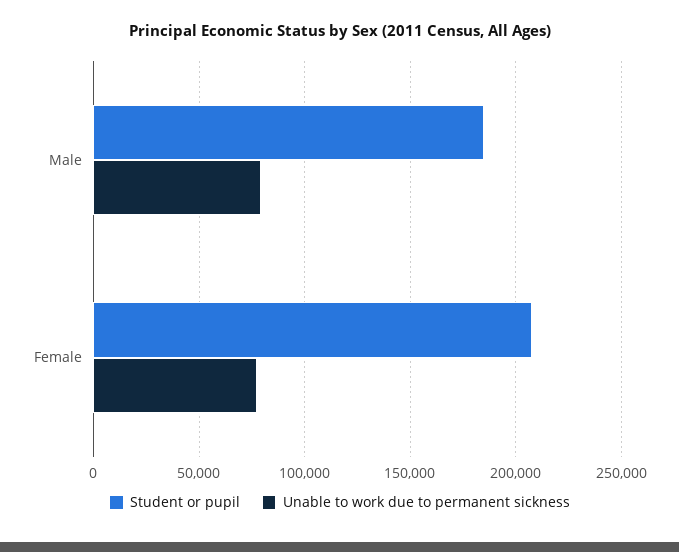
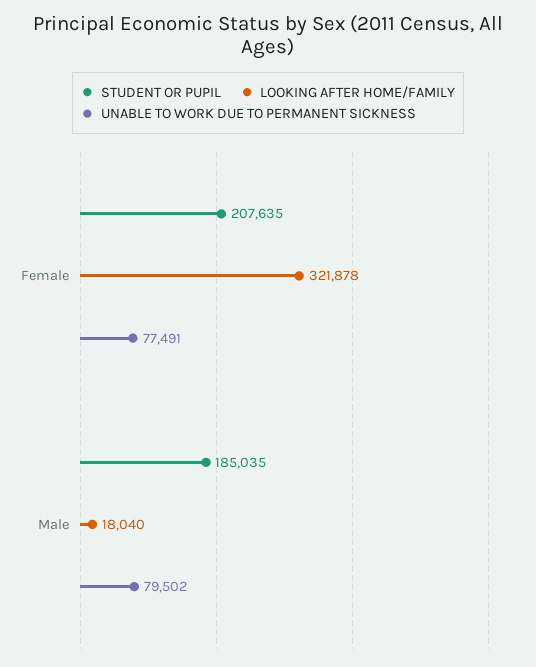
LOOKING AFTER HOME/FAMILY, Female: none -> 321878
LOOKING AFTER HOME/FAMILY, Male: none -> 18040

